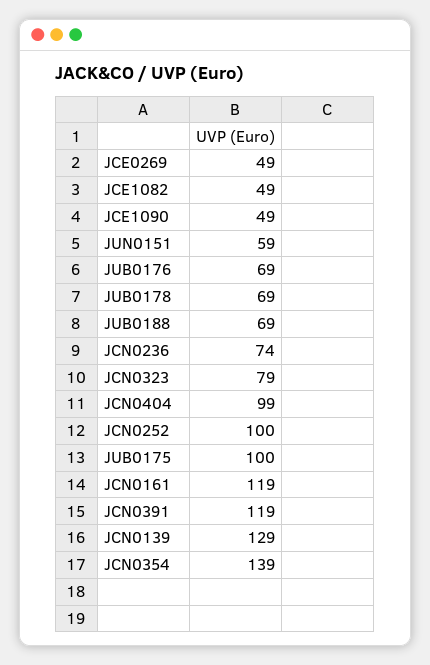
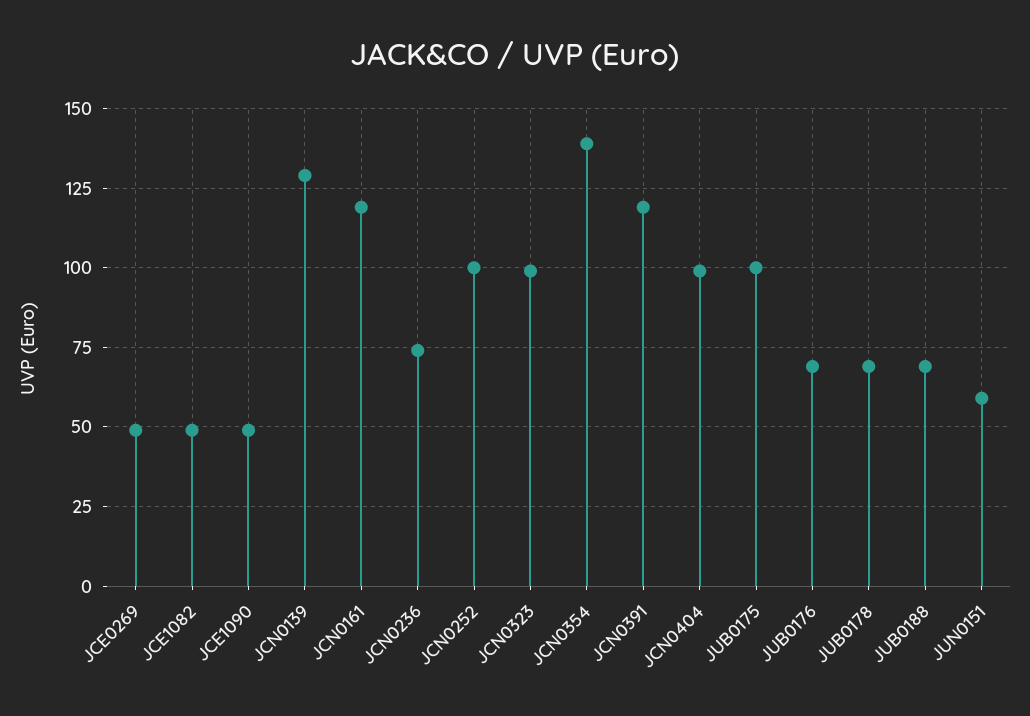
JCN0323: 79 -> 100

